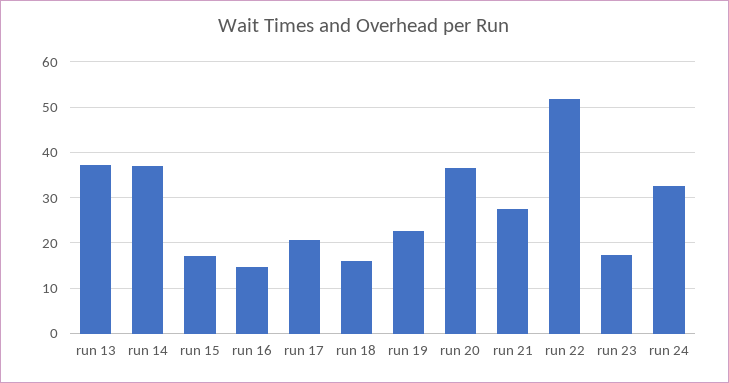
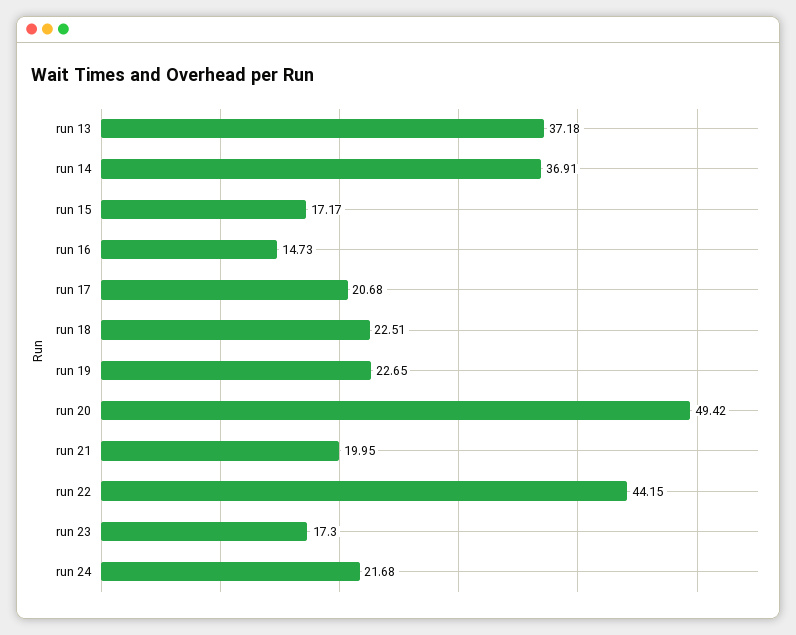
run 18: 16 -> 22.51
run 20: 36 -> 49.42
run 21: 28 -> 19.95
run 22: 52 -> 44.15
run 24: 32 -> 21.68

